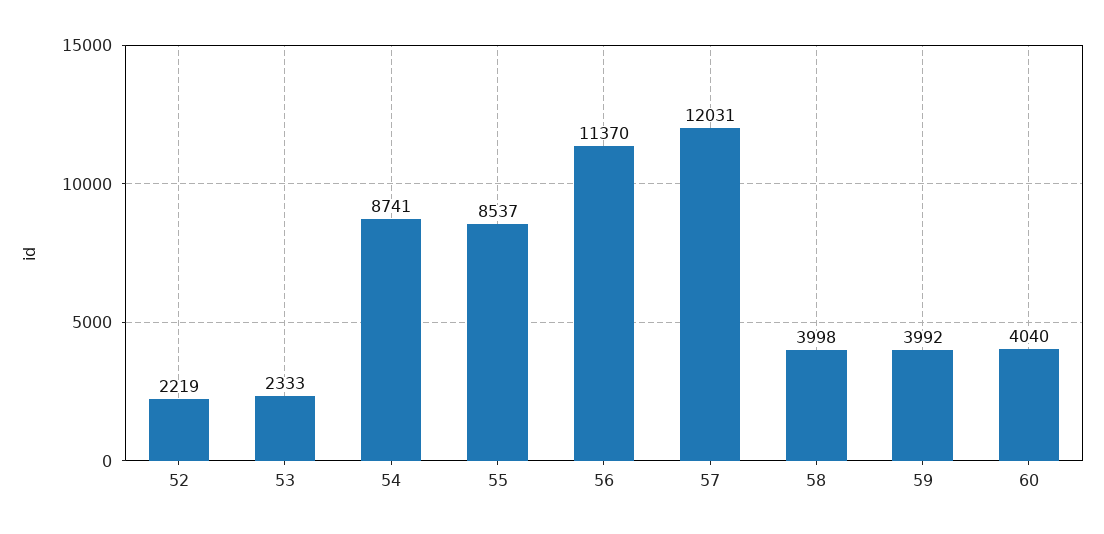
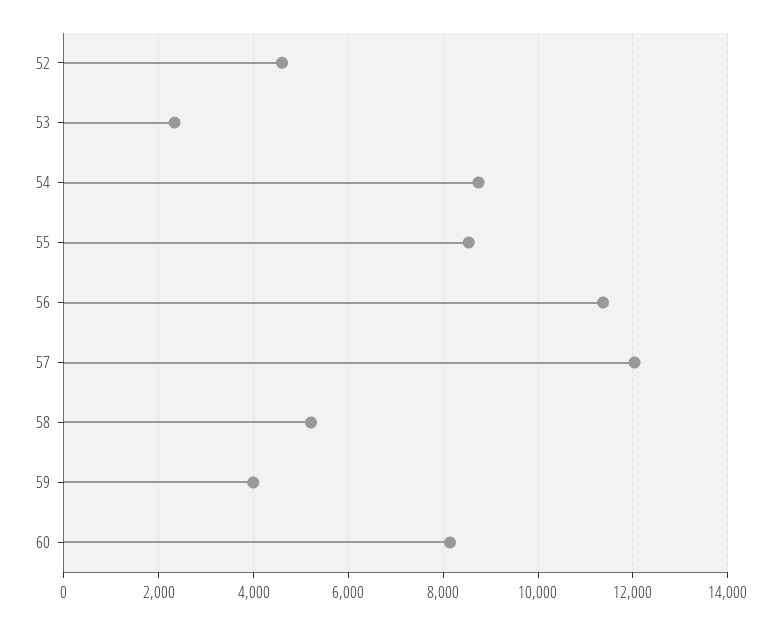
52: 2219 -> 4600
58: 3998 -> 5200
60: 4040 -> 8200

